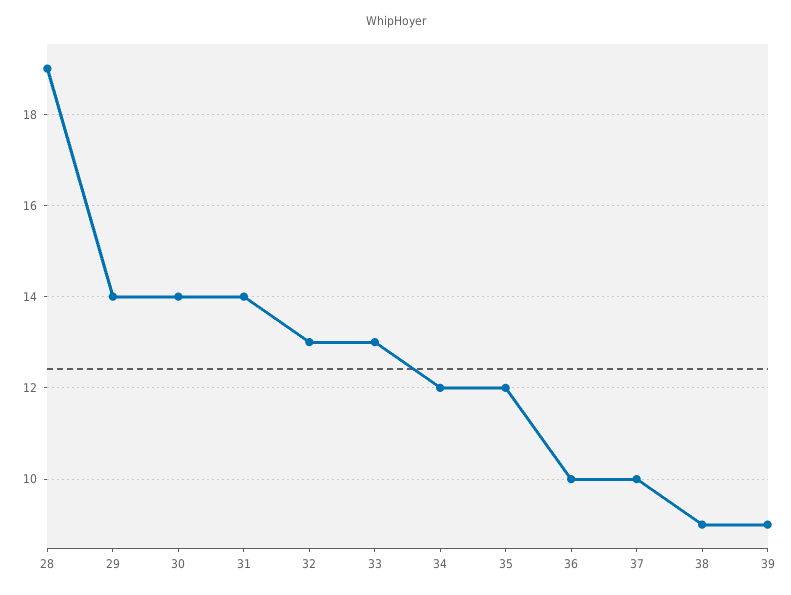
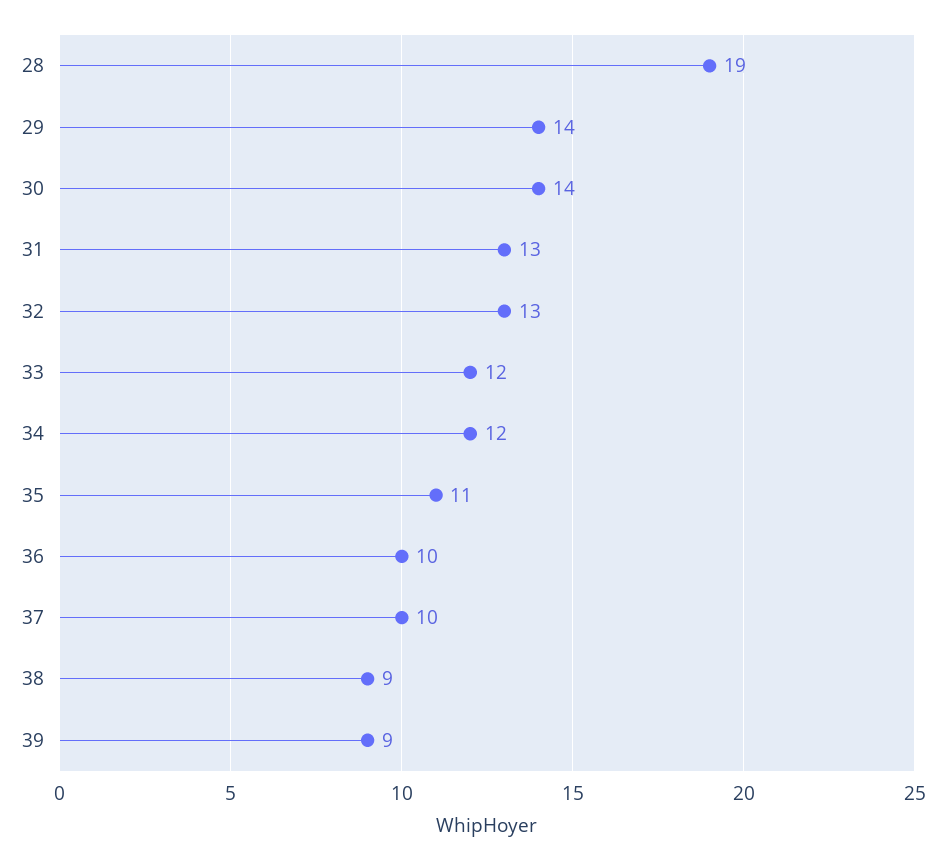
31: 14 -> 13
33: 13 -> 12
35: 12 -> 11

